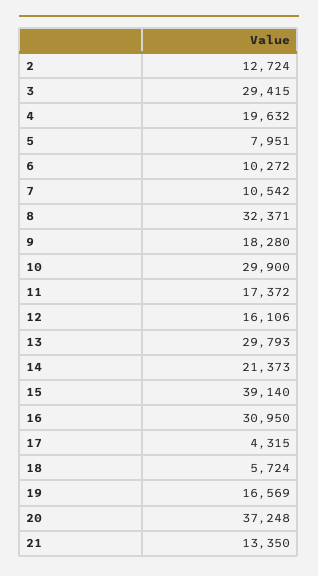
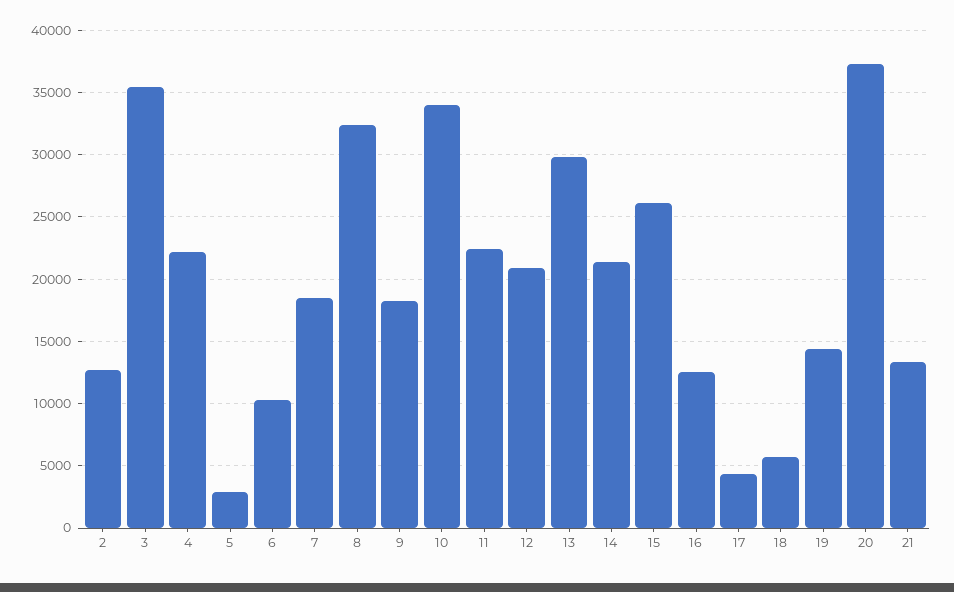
3: 29415 -> 35500
4: 19632 -> 22000
5: 7951 -> 3000
7: 10542 -> 18500
10: 29900 -> 34000
11: 17372 -> 22500
12: 16106 -> 21000
15: 39140 -> 26000
16: 30950 -> 12500
19: 16569 -> 14500

